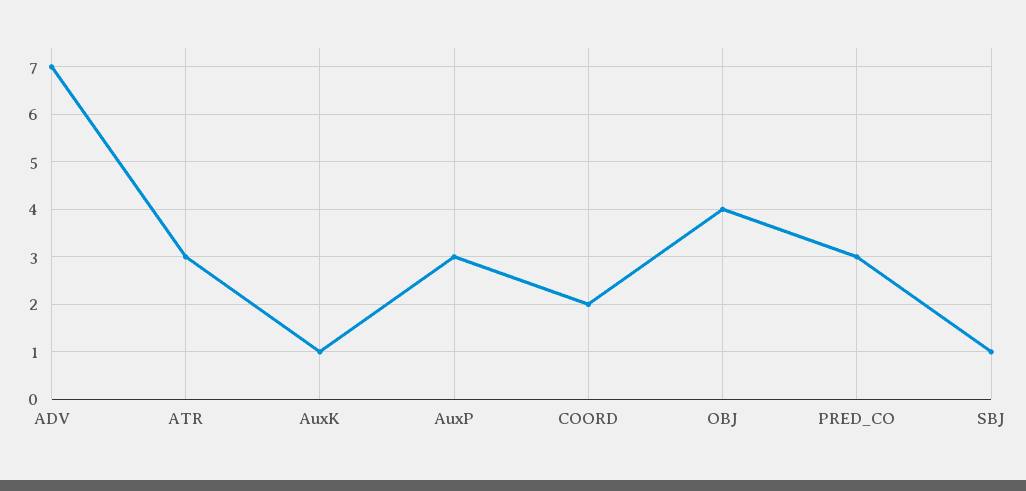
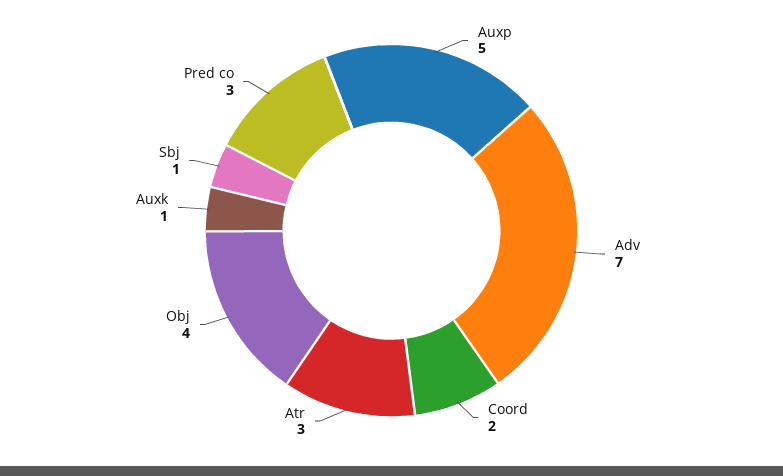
AuxP: 3 -> 5

